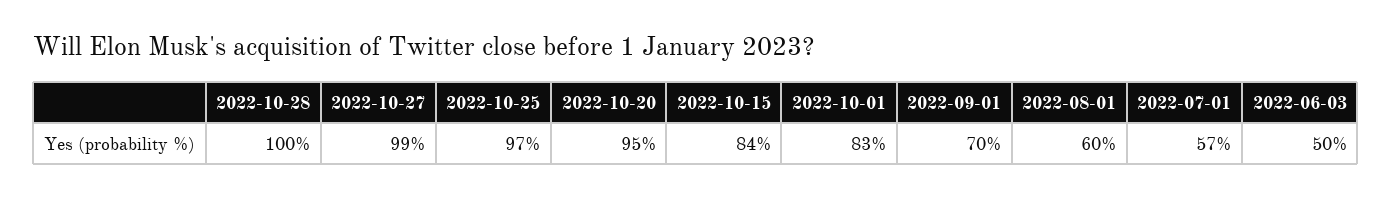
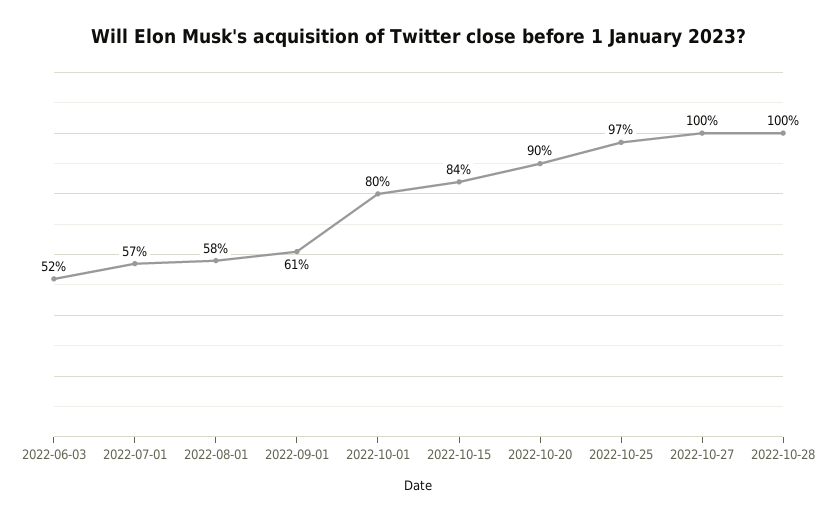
2022-10-27: 99 -> 100
2022-10-20: 95 -> 90
2022-10-01: 83 -> 80
2022-09-01: 70 -> 61
2022-08-01: 60 -> 58
2022-06-03: 50 -> 52

